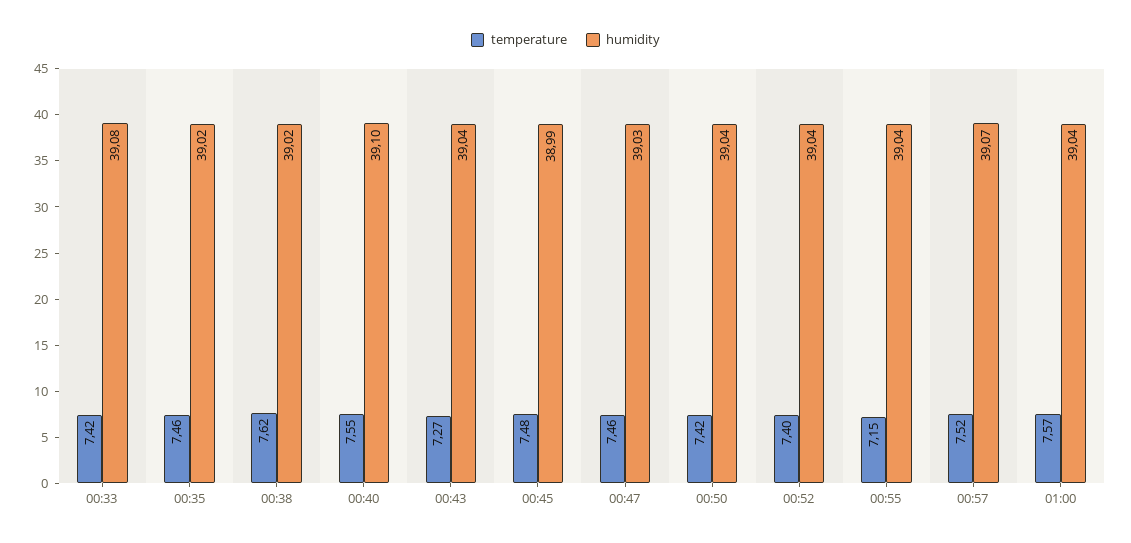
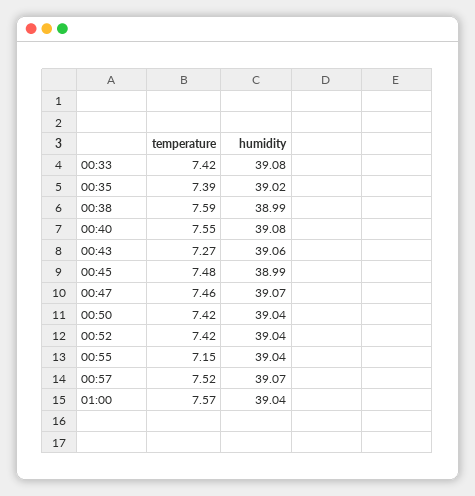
temperature, 00:35: 7.46 -> 7.39
temperature, 00:38: 7.62 -> 7.59
humidity, 00:38: 39.02 -> 38.99
humidity, 00:40: 39.1 -> 39.08
humidity, 00:43: 39.04 -> 39.06
humidity, 00:47: 39.03 -> 39.07
temperature, 00:52: 7.4 -> 7.42

